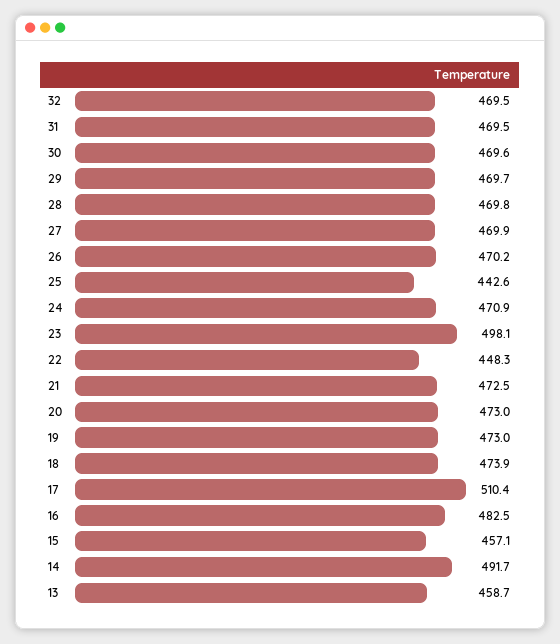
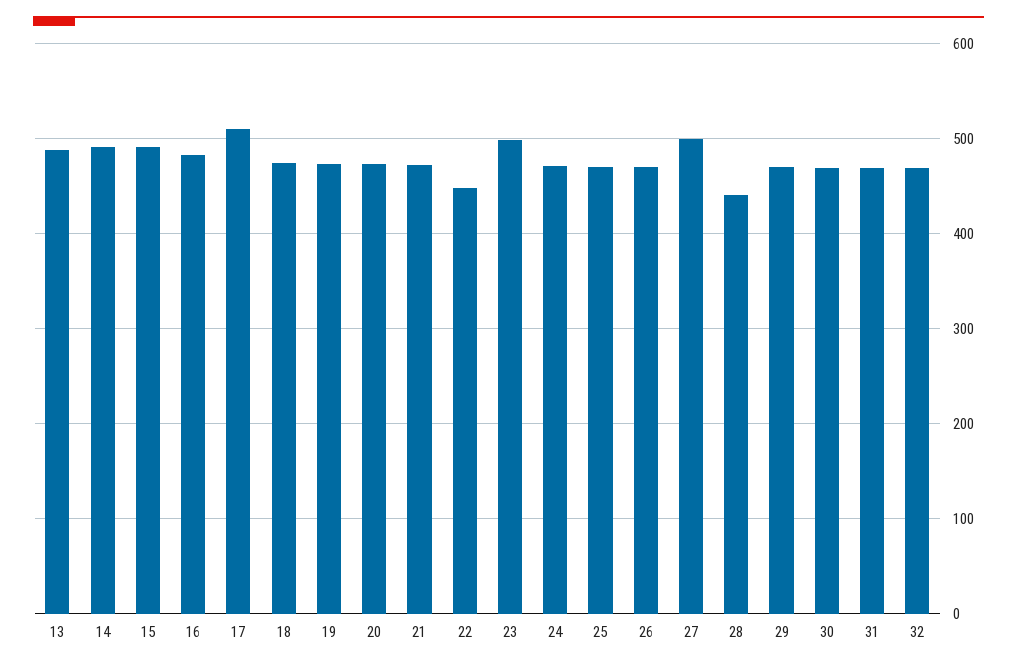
28: 469.8 -> 440
27: 469.9 -> 500
25: 442.6 -> 470
15: 457.1 -> 490
13: 458.7 -> 490

